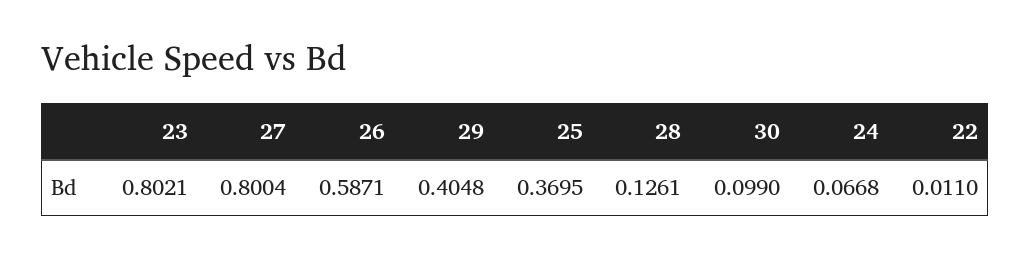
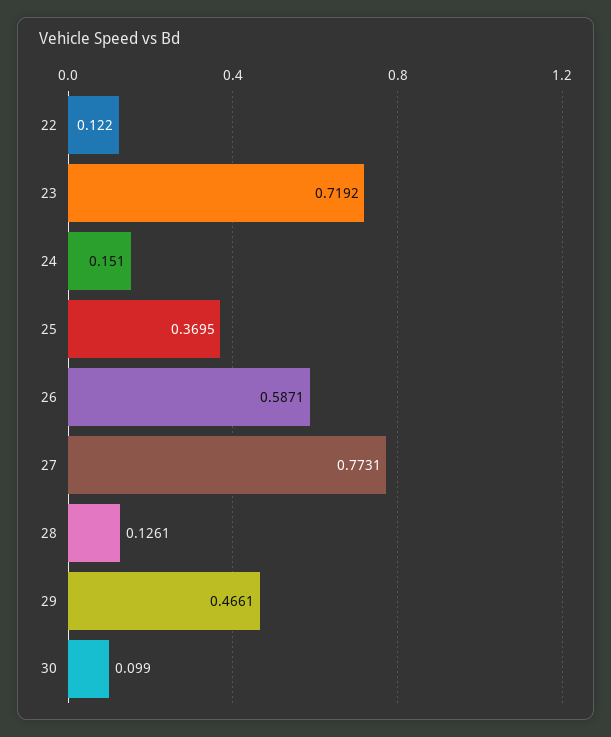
23: 0.8021 -> 0.7192
27: 0.8004 -> 0.7731
29: 0.4048 -> 0.4661
24: 0.0668 -> 0.151
22: 0.011 -> 0.122

